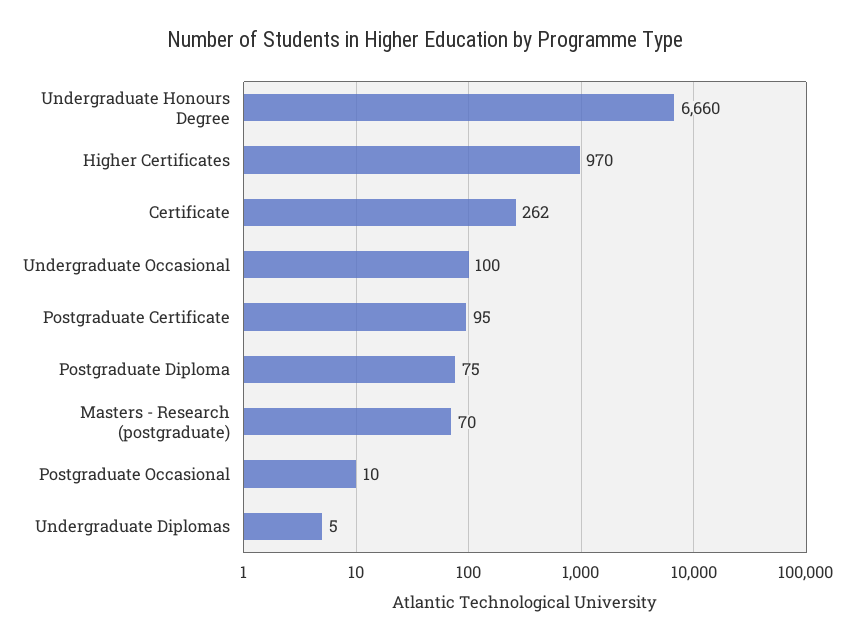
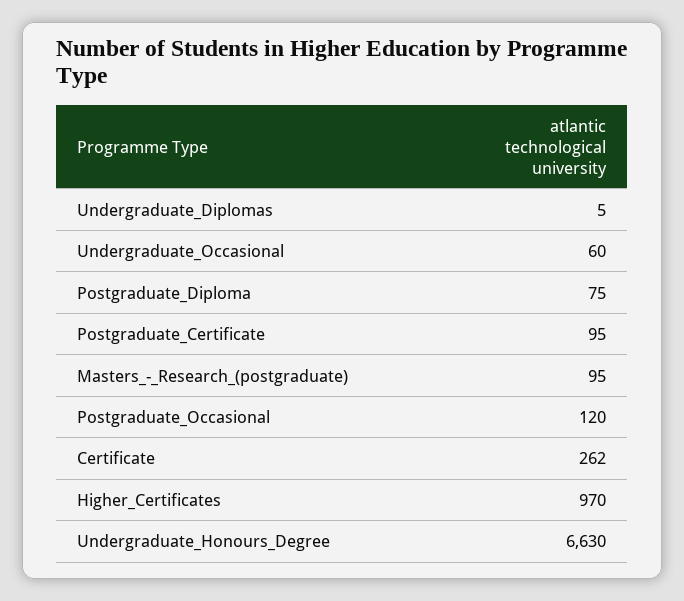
Undergraduate Honours Degree: 6660 -> 6630
Undergraduate Occasional: 100 -> 60
Masters - Research (postgraduate): 70 -> 95
Postgraduate Occasional: 10 -> 120

